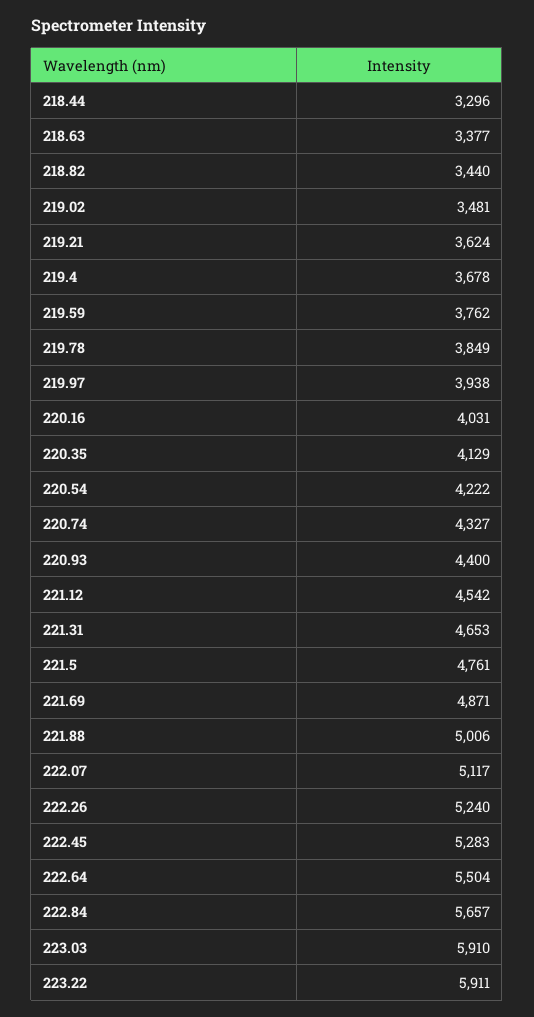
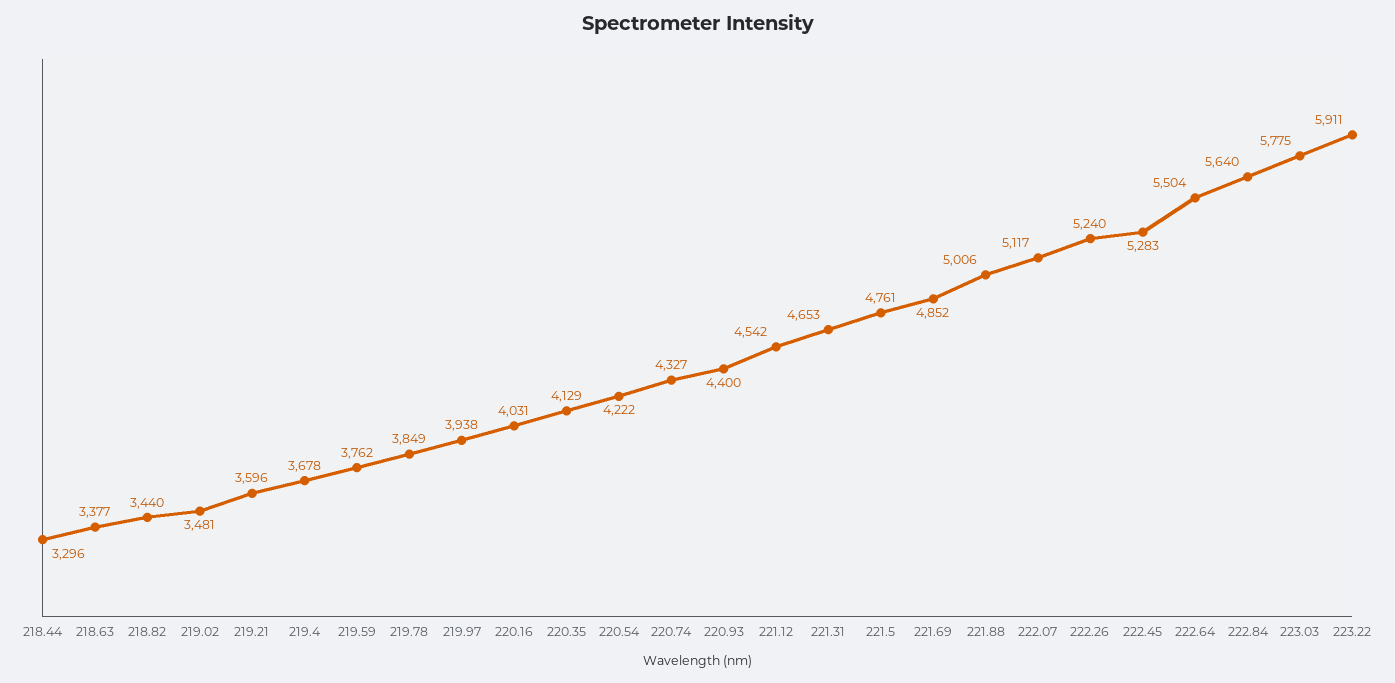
219.21: 3624 -> 3596
221.69: 4871 -> 4852
222.84: 5657 -> 5640
223.03: 5910 -> 5775

